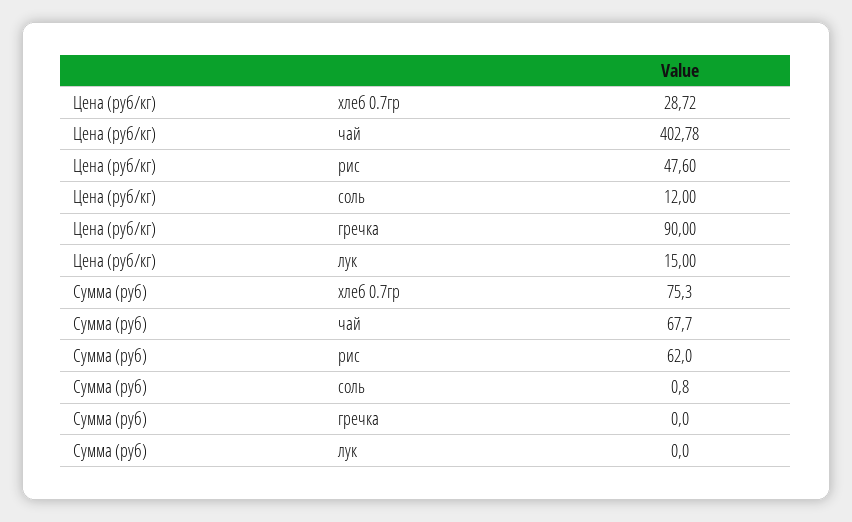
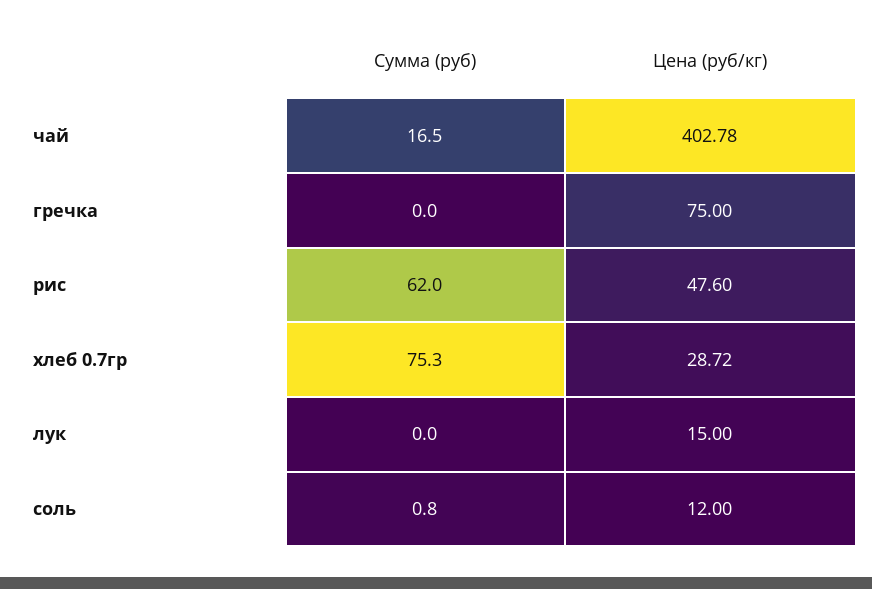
Цена (руб/кг), гречка: 90 -> 75
Сумма (руб), чай: 67.7 -> 16.5

